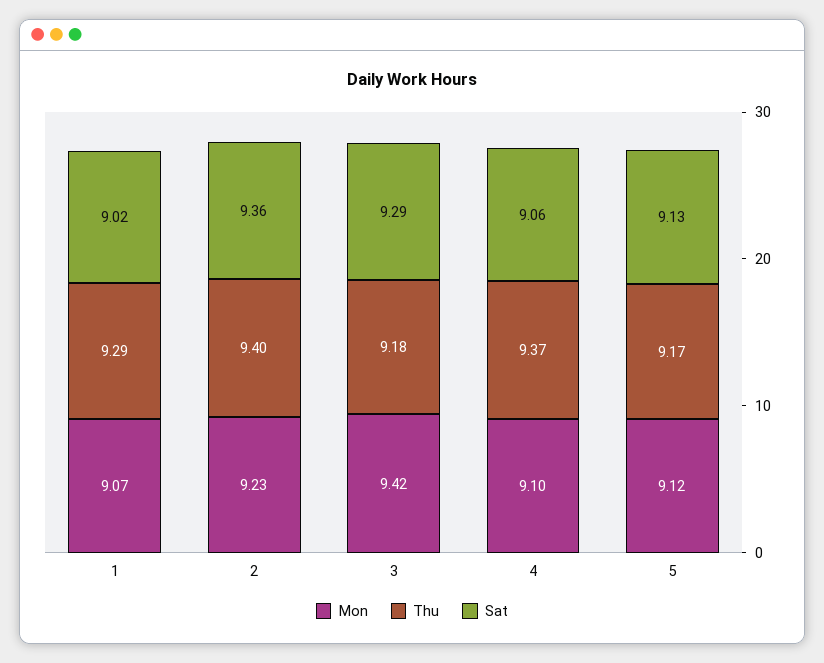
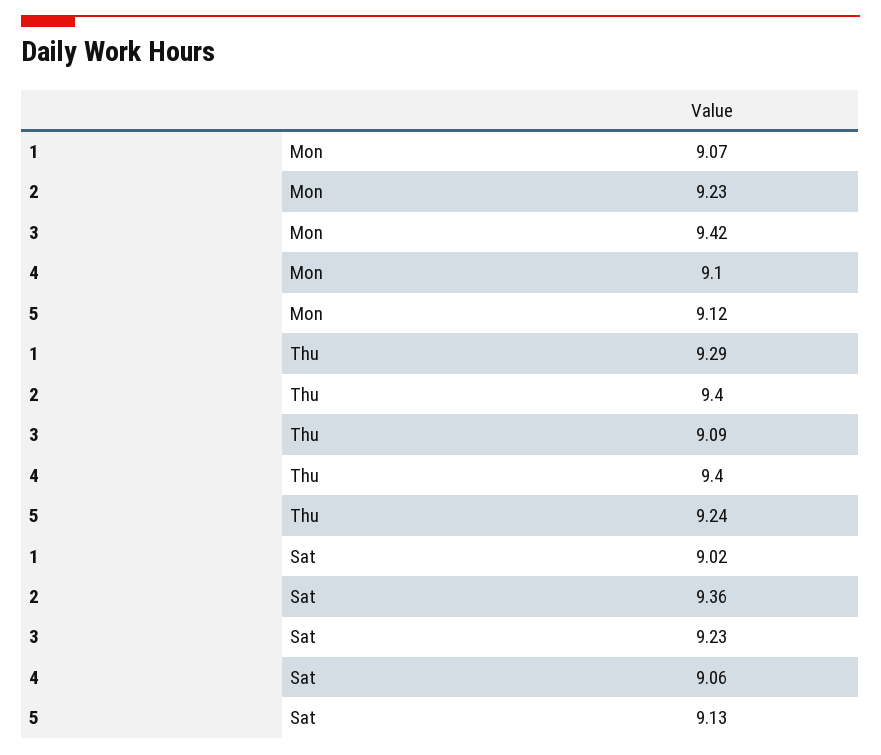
Thu, 3: 9.18 -> 9.09
Sat, 3: 9.29 -> 9.23
Thu, 4: 9.37 -> 9.4
Thu, 5: 9.17 -> 9.24

